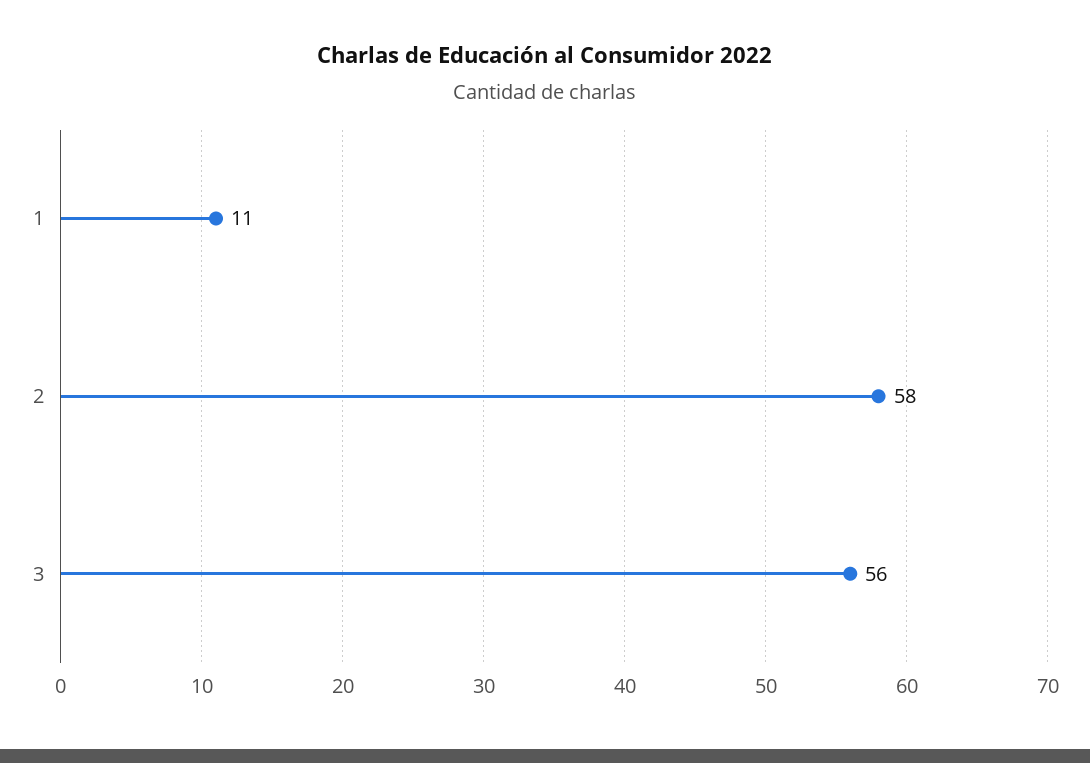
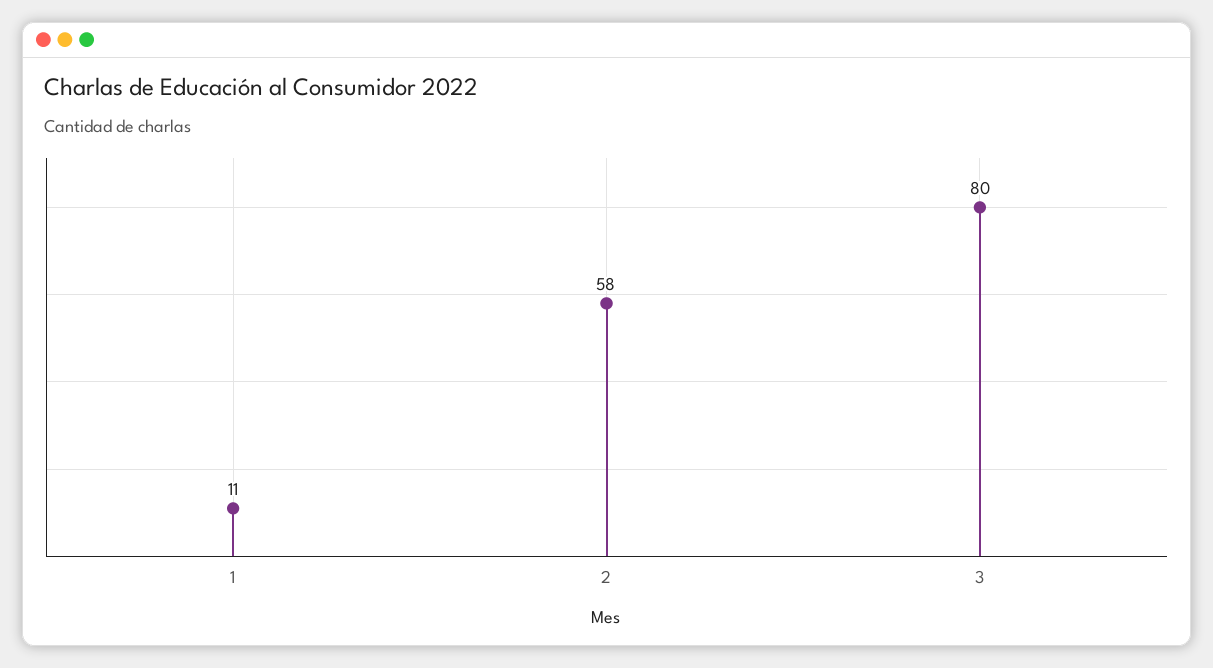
3: 56 -> 80

